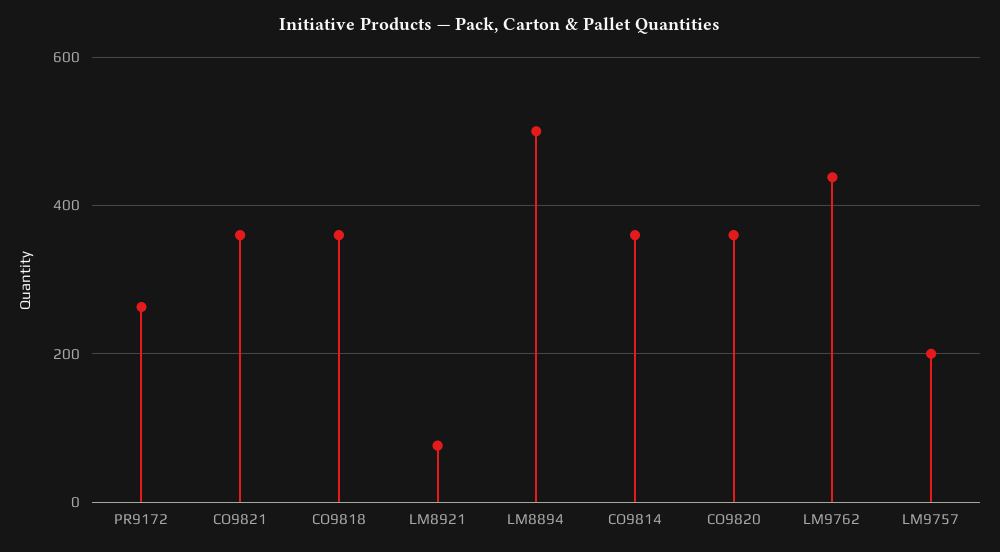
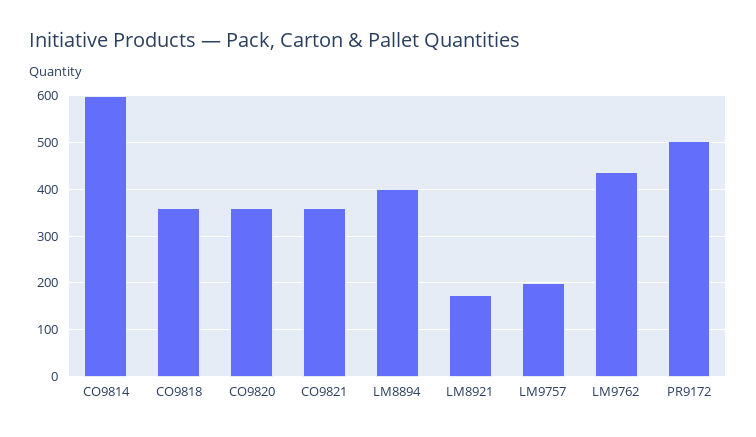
PR9172: 260 -> 500
LM8921: 80 -> 180
LM8894: 500 -> 400
CO9814: 360 -> 600

